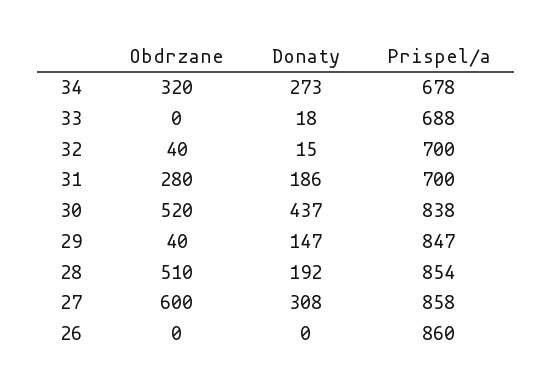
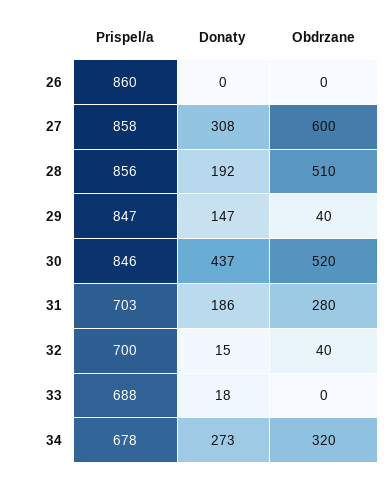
Prispel/a, 31: 700 -> 703
Prispel/a, 30: 838 -> 846
Prispel/a, 28: 854 -> 856

